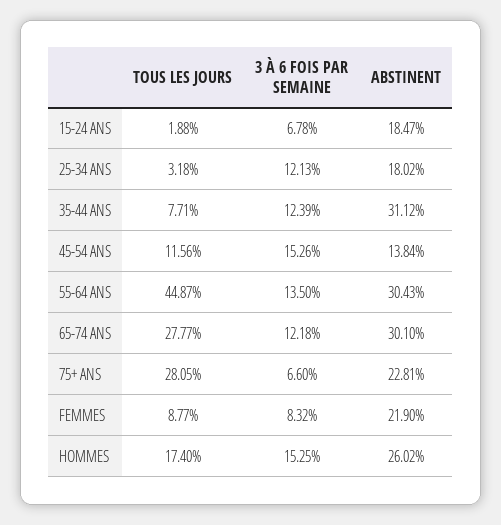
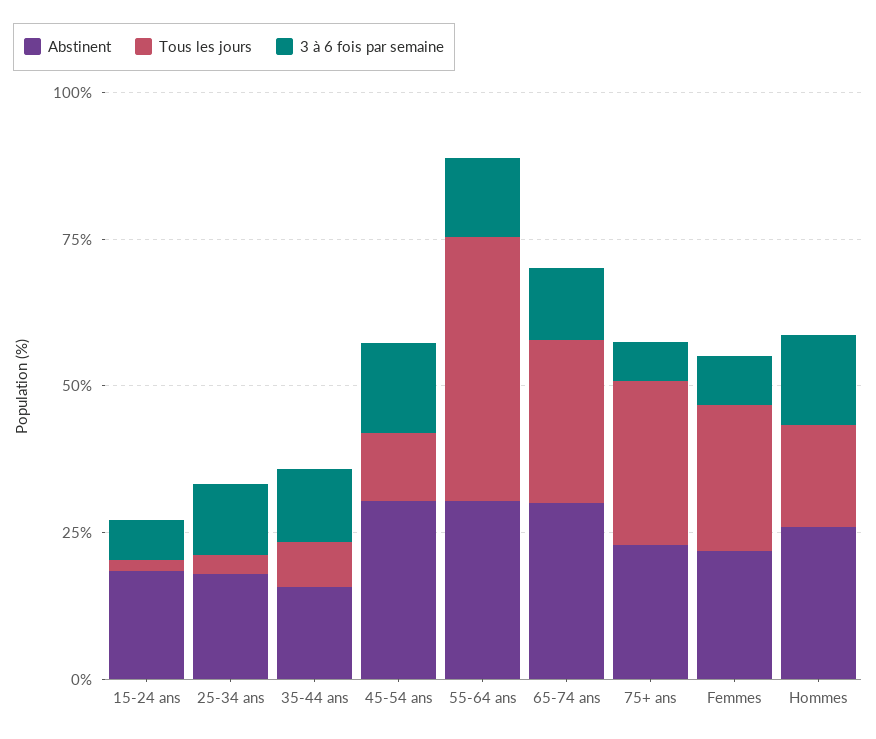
ABSTINENT, 35-44 ANS: 31.12 -> 15
ABSTINENT, 45-54 ANS: 13.84 -> 30
TOUS LES JOURS, FEMMES: 8.77 -> 25

